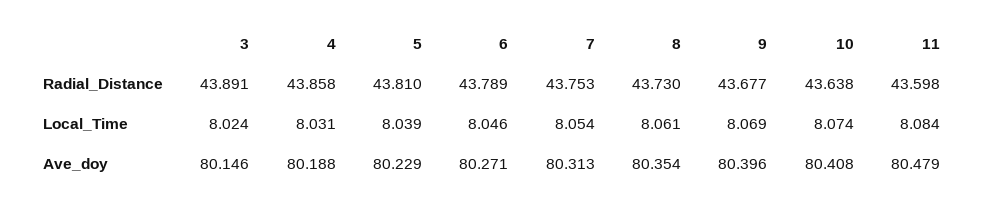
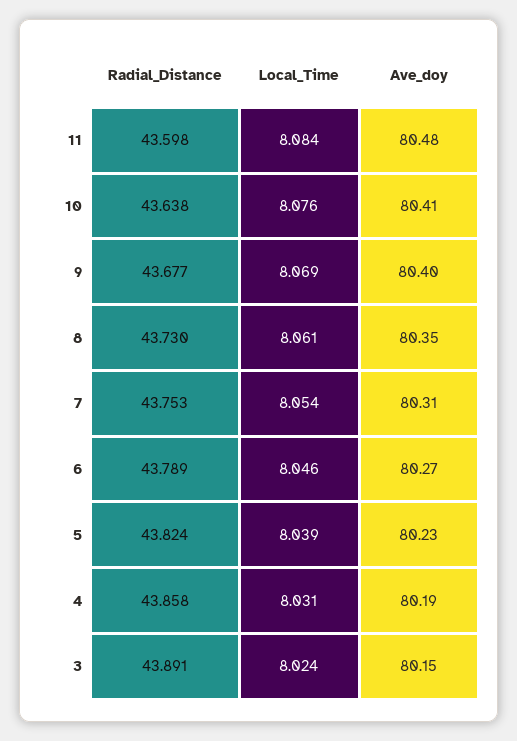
5, Radial_Distance: 43.81 -> 43.824
10, Local_Time: 8.074 -> 8.076

